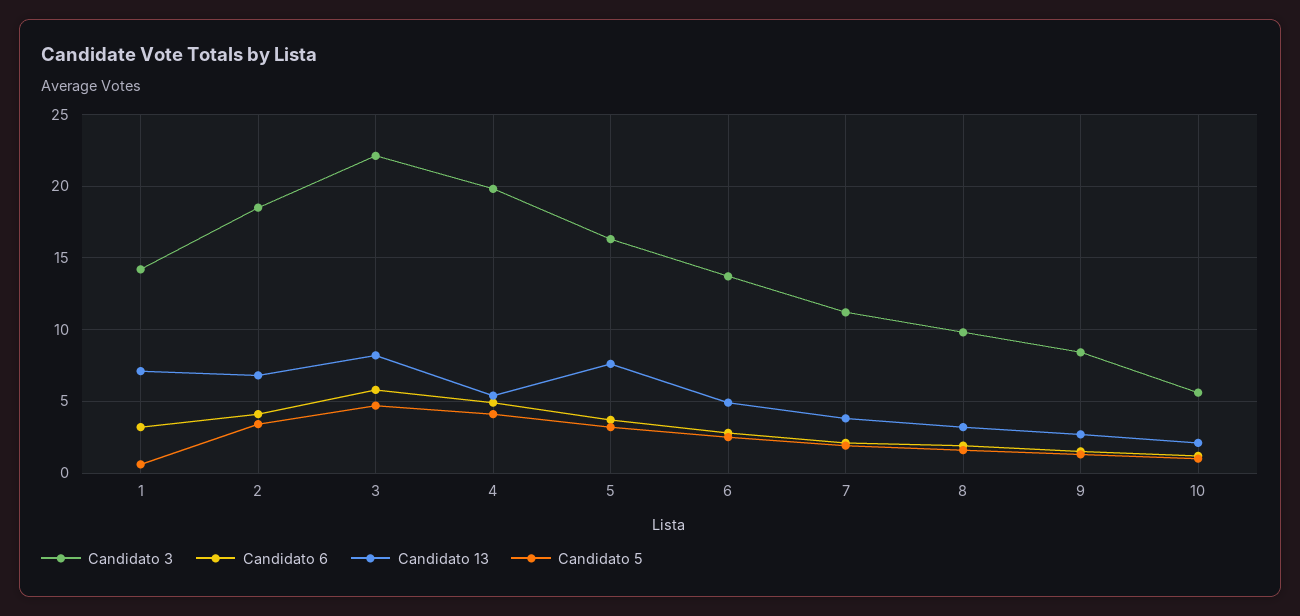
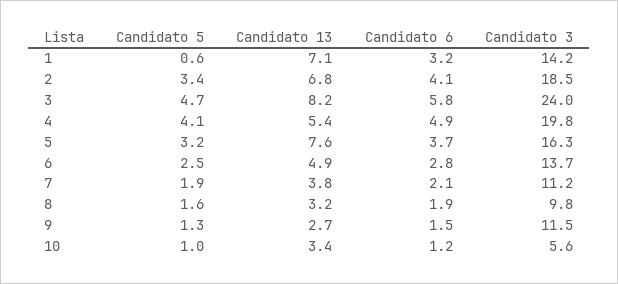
Candidato 3, 3: 22 -> 24
Candidato 3, 9: 8.5 -> 11.5
Candidato 13, 10: 2 -> 3.4

